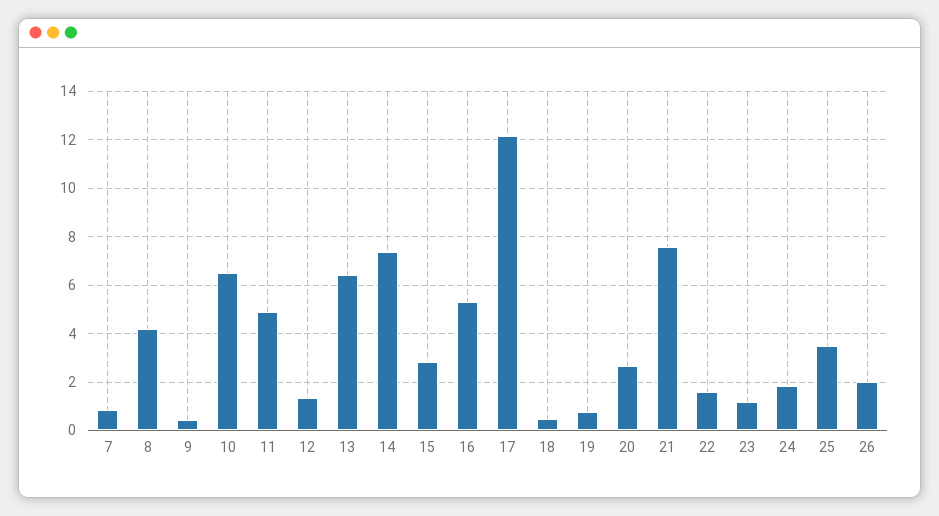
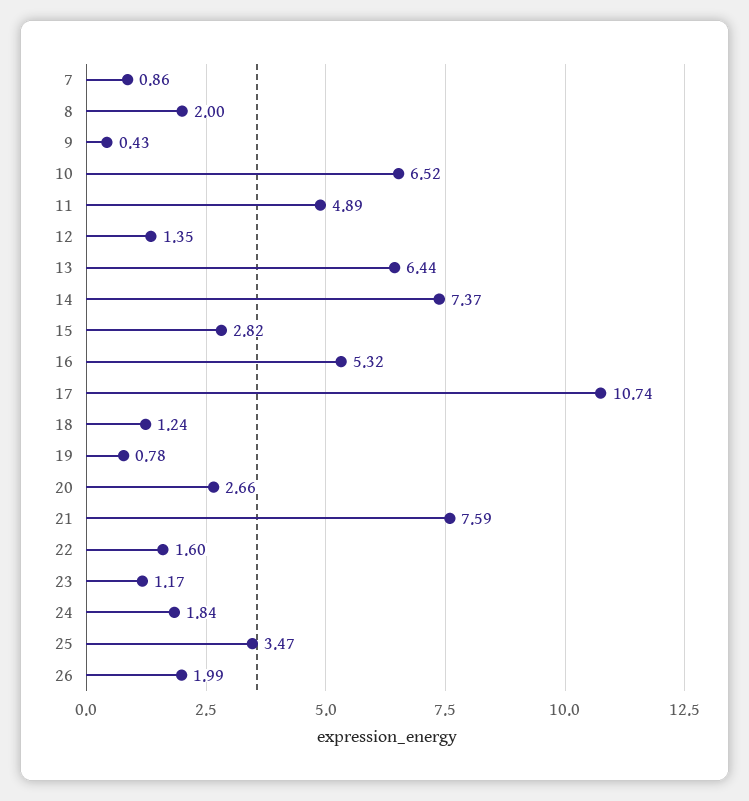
8: 4.25 -> 2
17: 12.25 -> 10.74
18: 0.5 -> 1.24

